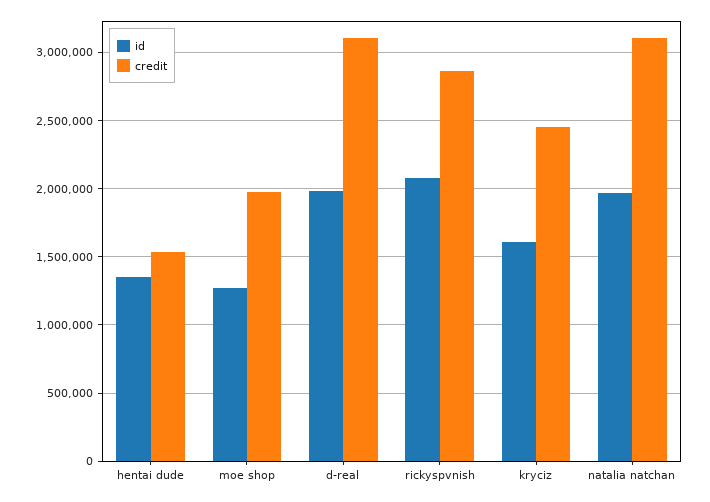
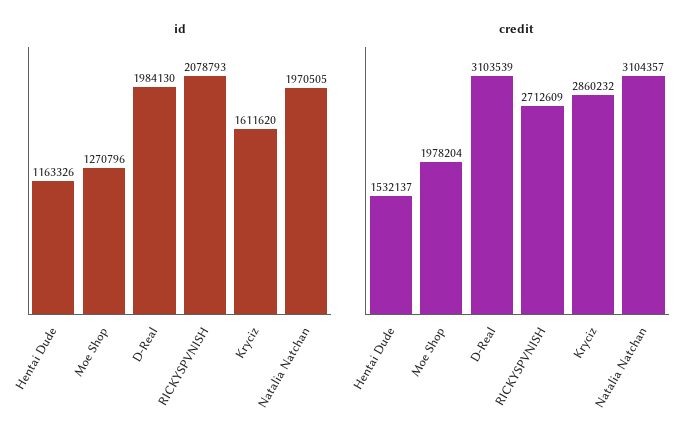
id, hentai dude: 1350000 -> 1163326
credit, rickyspvnish: 2850000 -> 2712609
credit, kryciz: 2450000 -> 2860232

